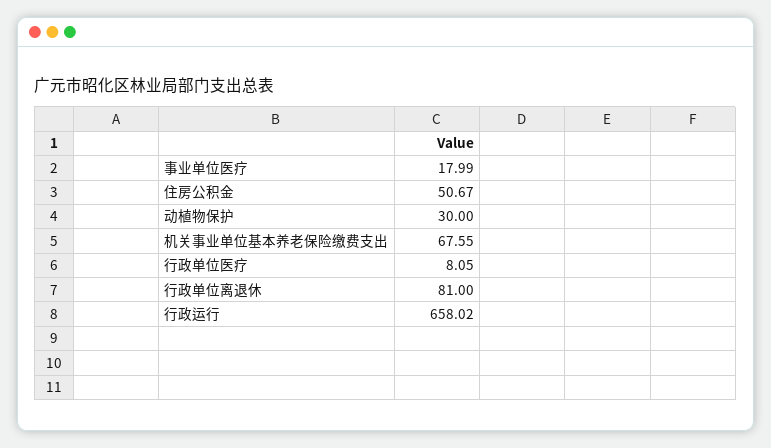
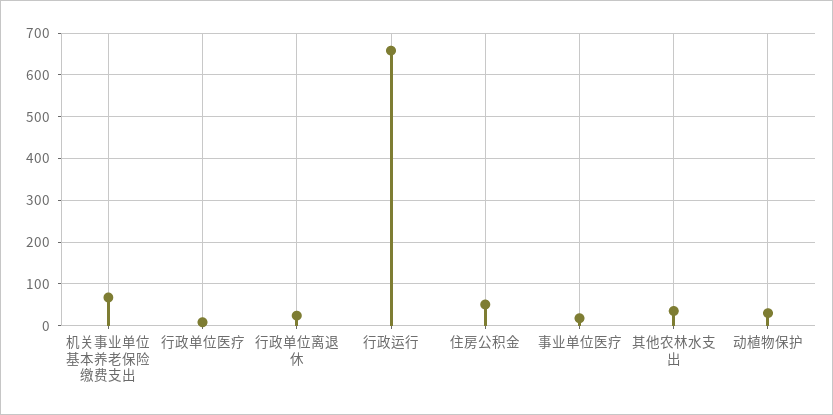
行政单位离退休: 81 -> 20
其他农林水支出: none -> 40

